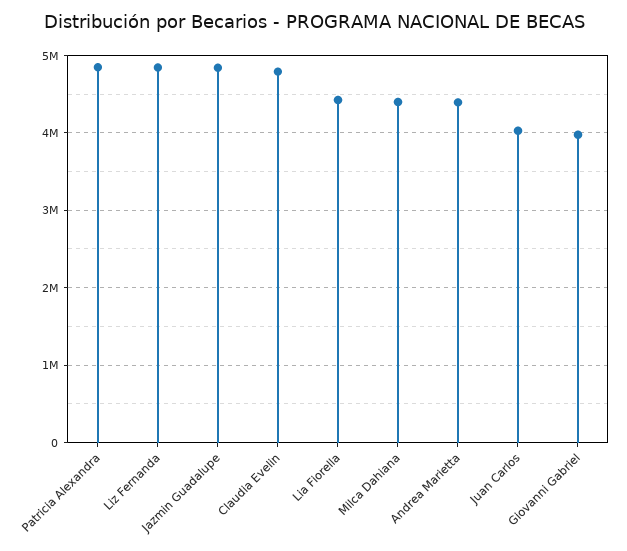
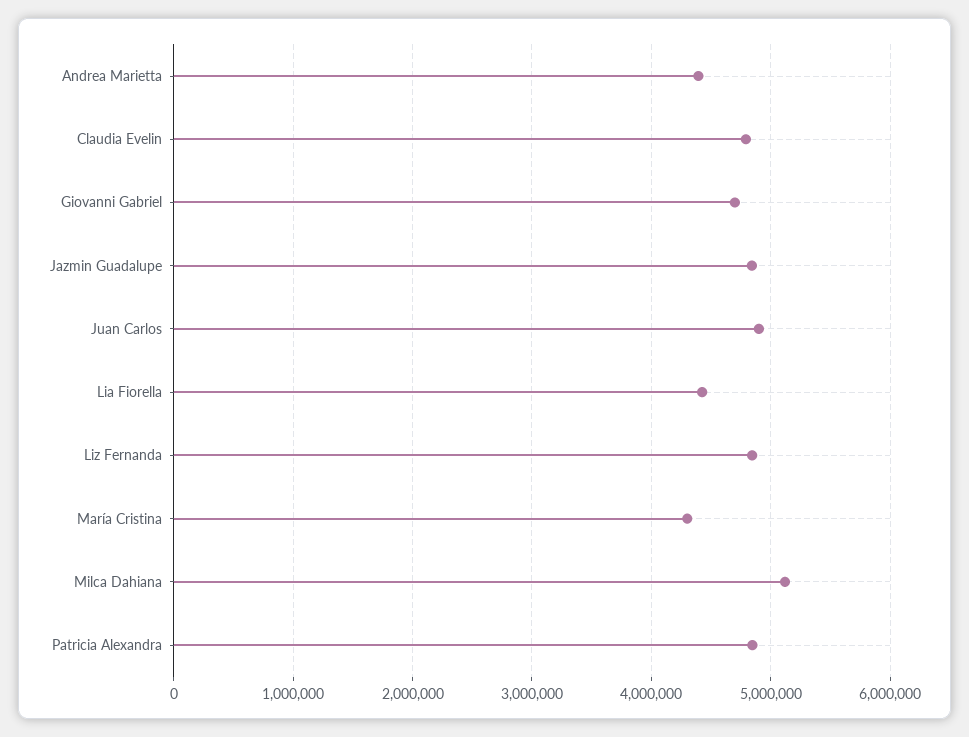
Milca Dahiana: 4400000 -> 5100000
Juan Carlos: 4000000 -> 4900000
Giovanni Gabriel: 4000000 -> 4700000
María Cristina: none -> 4300000

